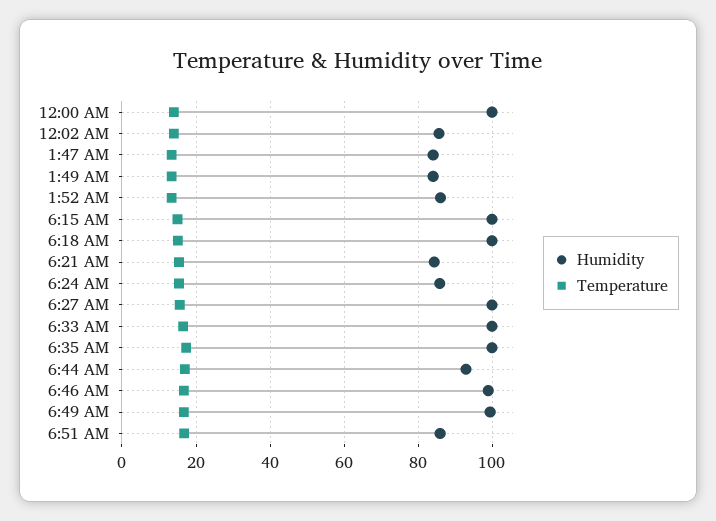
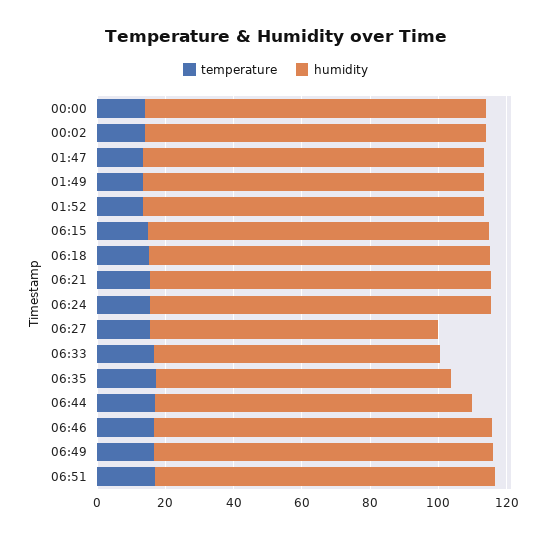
Humidity, 12:02 AM: 86 -> 100
Humidity, 1:47 AM: 84 -> 100
Humidity, 1:49 AM: 84 -> 100
Humidity, 1:52 AM: 86 -> 100
Humidity, 6:21 AM: 84 -> 100
Humidity, 6:24 AM: 86 -> 100
Humidity, 6:27 AM: 100 -> 85
Humidity, 6:33 AM: 100 -> 85
Humidity, 6:35 AM: 100 -> 85
Humidity, 6:51 AM: 86 -> 100

